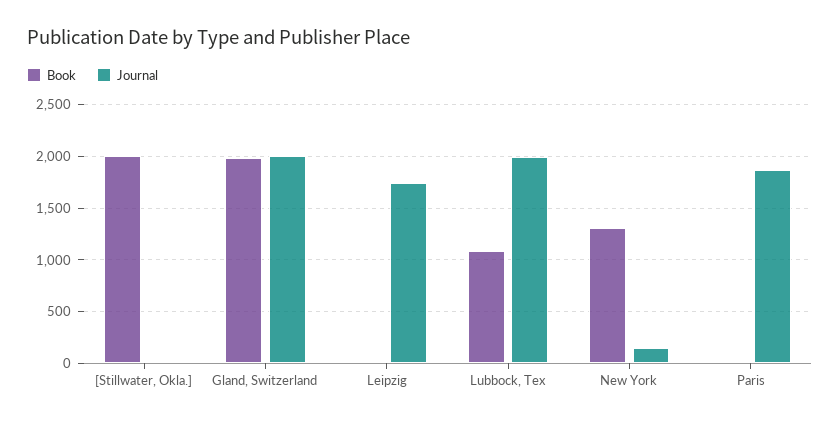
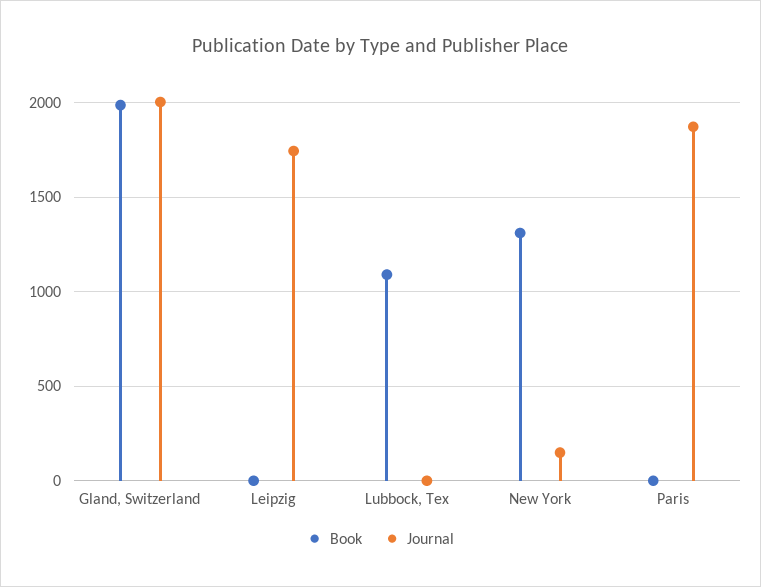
Book, [Stillwater, Okla.]: 2000 -> none
Journal, [Stillwater, Okla.]: 0 -> none
Journal, Lubbock, Tex: 2000 -> 0

